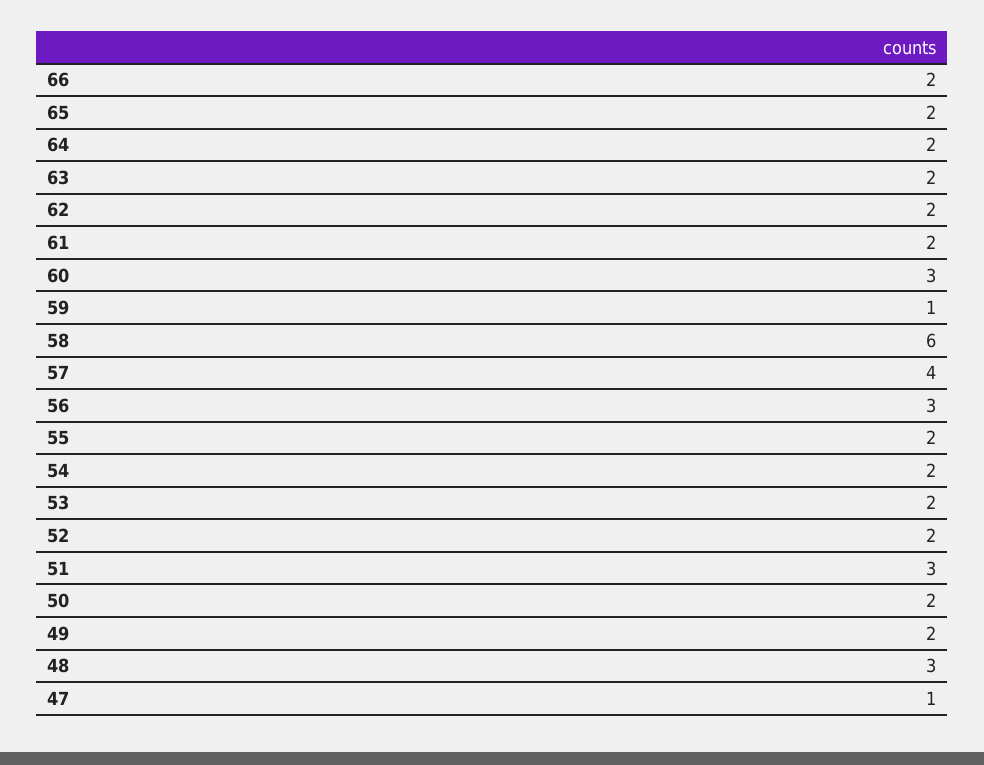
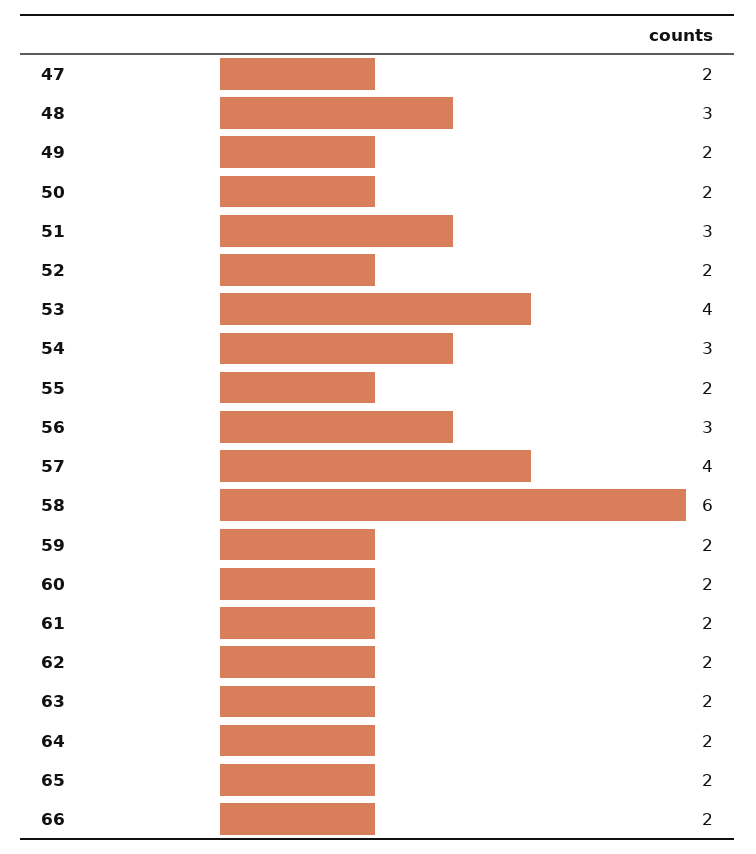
60: 3 -> 2
59: 1 -> 2
54: 2 -> 3
53: 2 -> 4
47: 1 -> 2

